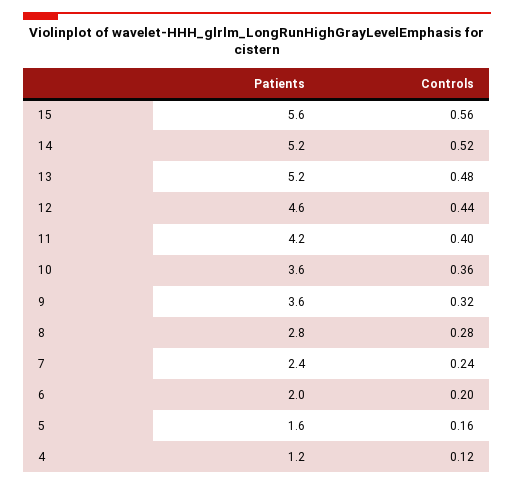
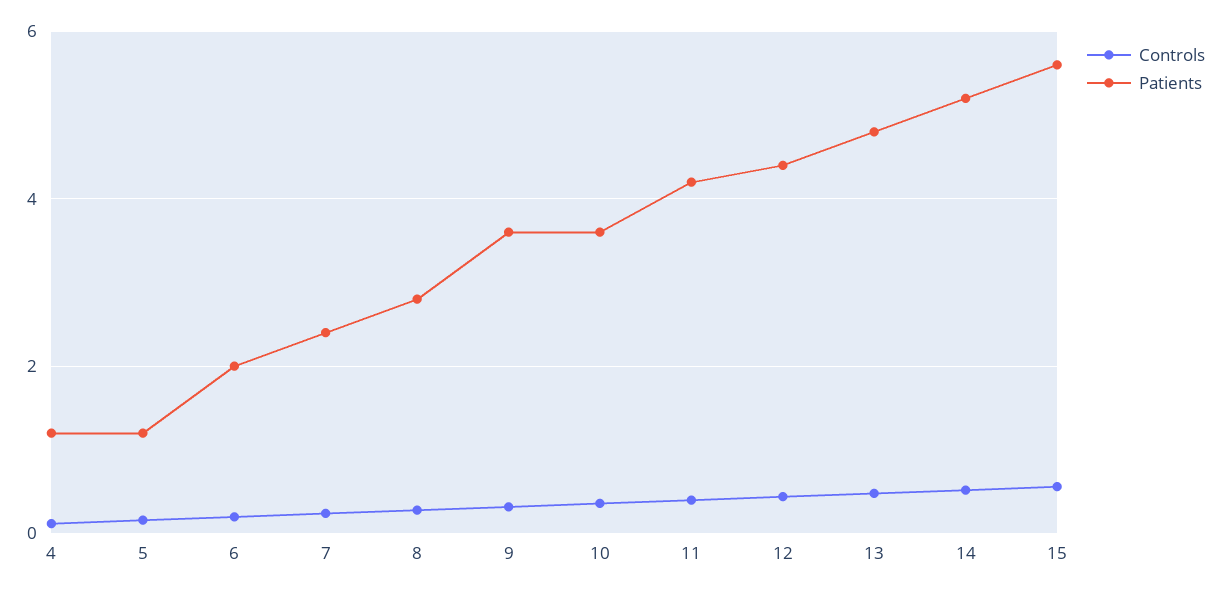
Patients, 13: 5.2 -> 4.8
Patients, 12: 4.6 -> 4.4
Patients, 5: 1.6 -> 1.2

